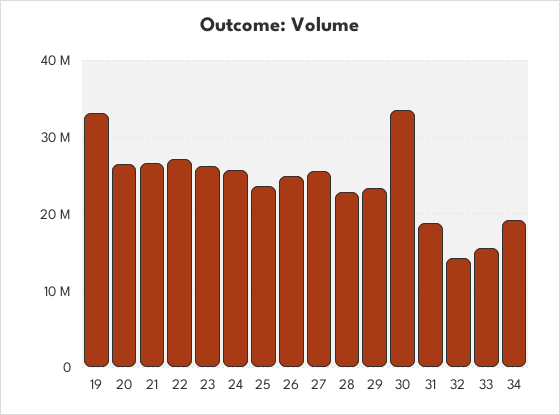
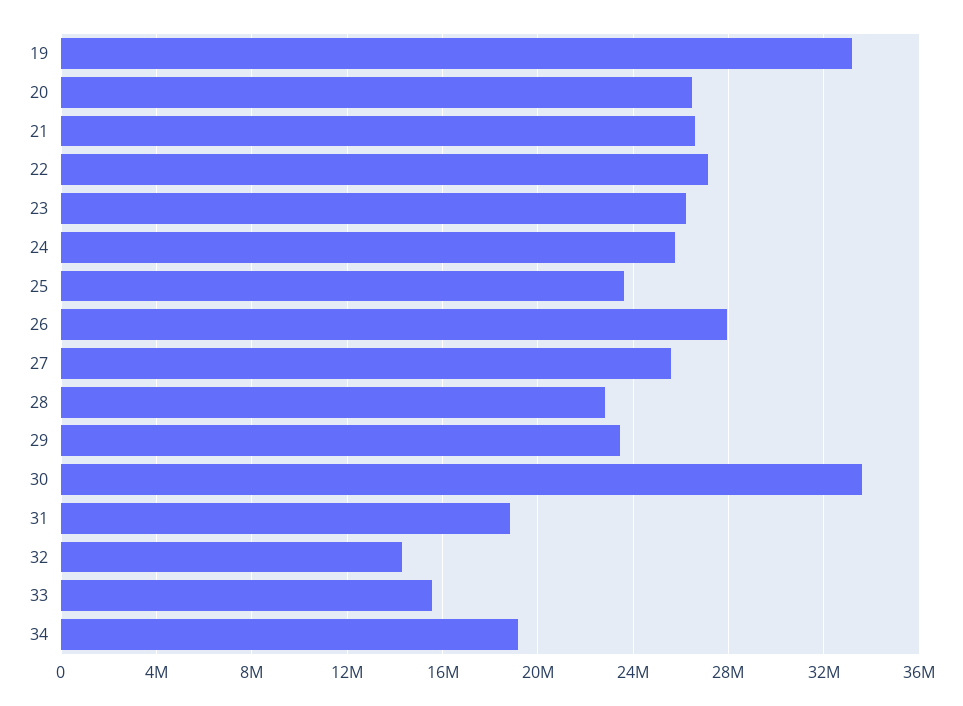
26: 25000000 -> 28000000

